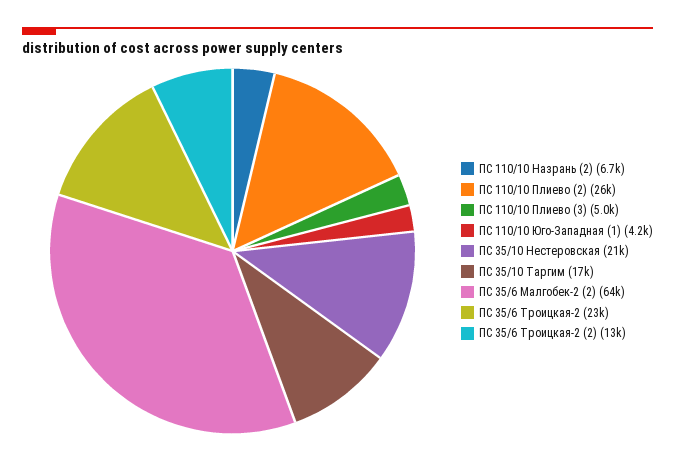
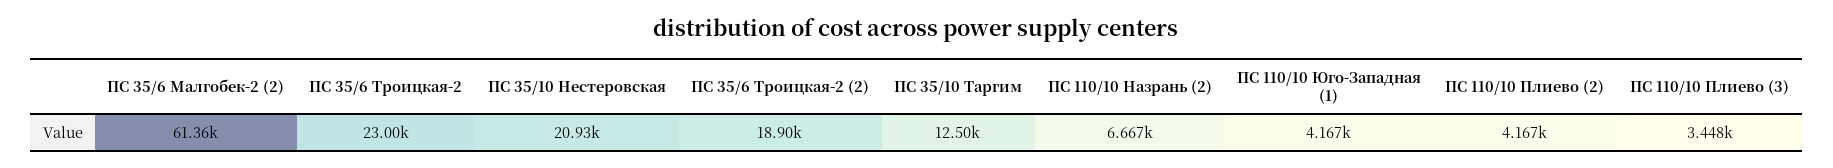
ПС 110/10 Плиево (2): 26000 -> 4167
ПС 110/10 Плиево (3): 5000 -> 3448
ПС 35/10 Таргим: 17000 -> 12500
ПС 35/6 Малгобек-2 (2): 64000 -> 61360
ПС 35/6 Троицкая-2 (2): 13000 -> 18900

